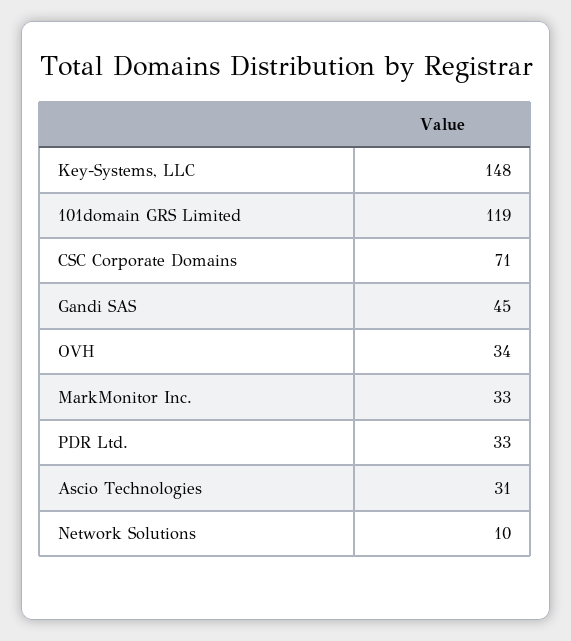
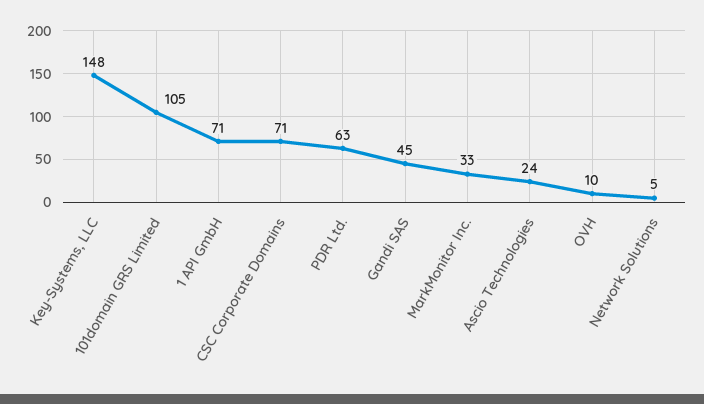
101domain GRS Limited: 119 -> 105
OVH: 34 -> 10
PDR Ltd.: 33 -> 63
Ascio Technologies: 31 -> 24
Network Solutions: 10 -> 5
1 API GmbH: none -> 71

